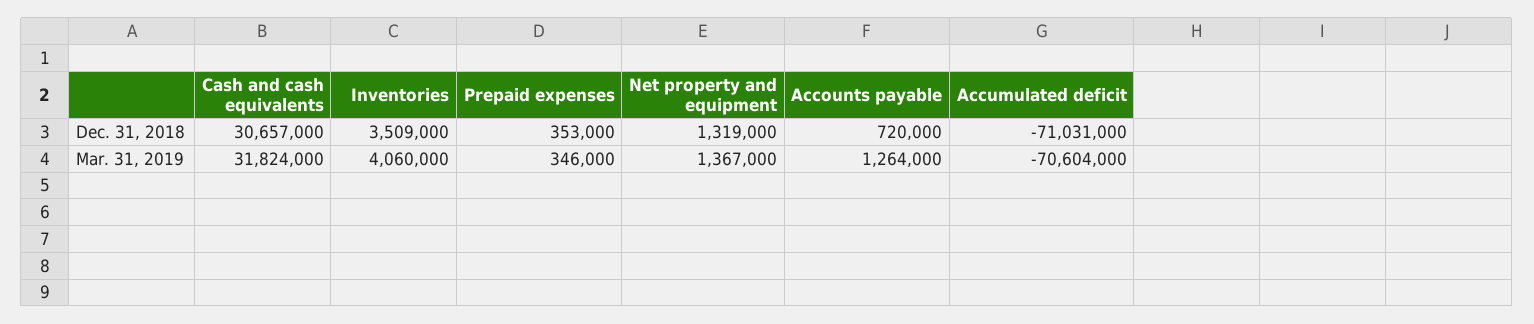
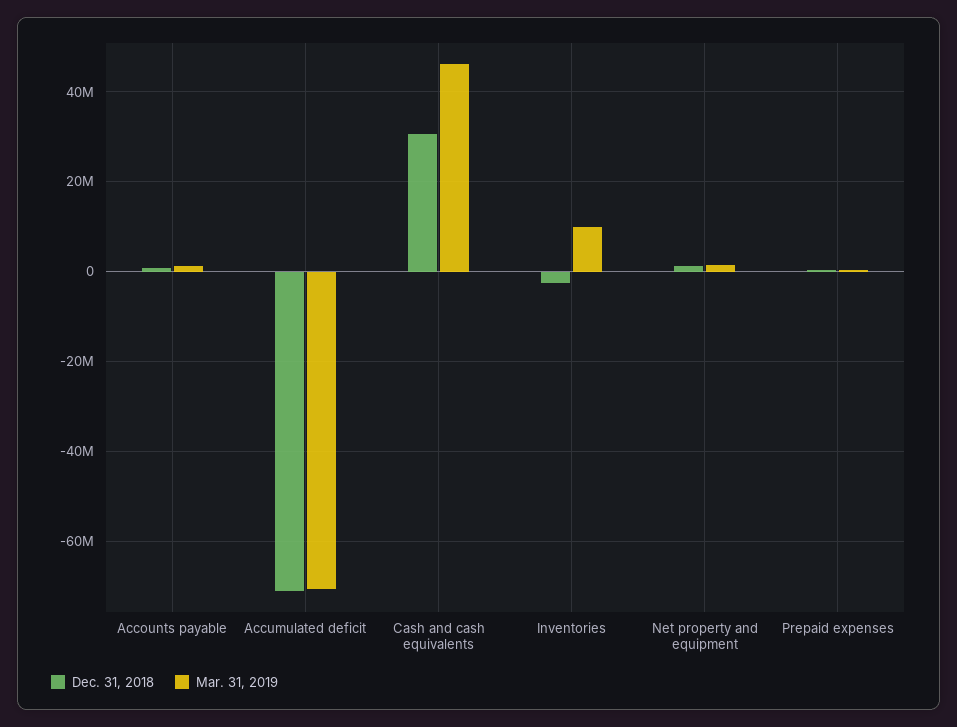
Dec. 31, 2018, Inventories: 3509000 -> -2000000
Mar. 31, 2019, Cash and cash equivalents: 31824000 -> 46000000
Mar. 31, 2019, Inventories: 4060000 -> 10000000

